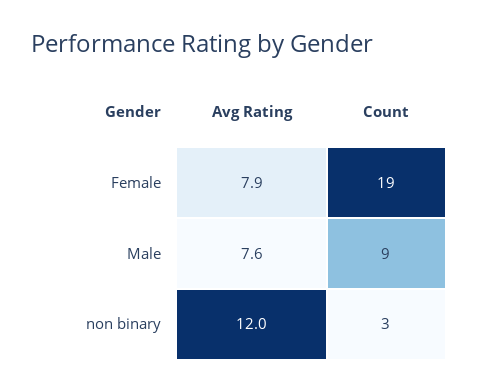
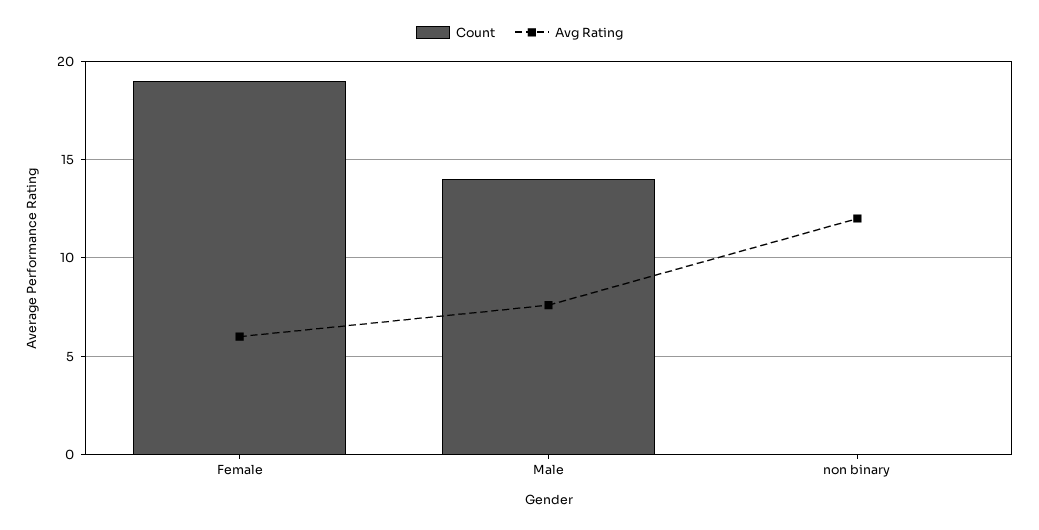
Avg Rating, Female: 7.9 -> 6
Count, Male: 9 -> 14
Count, non binary: 3 -> 0

